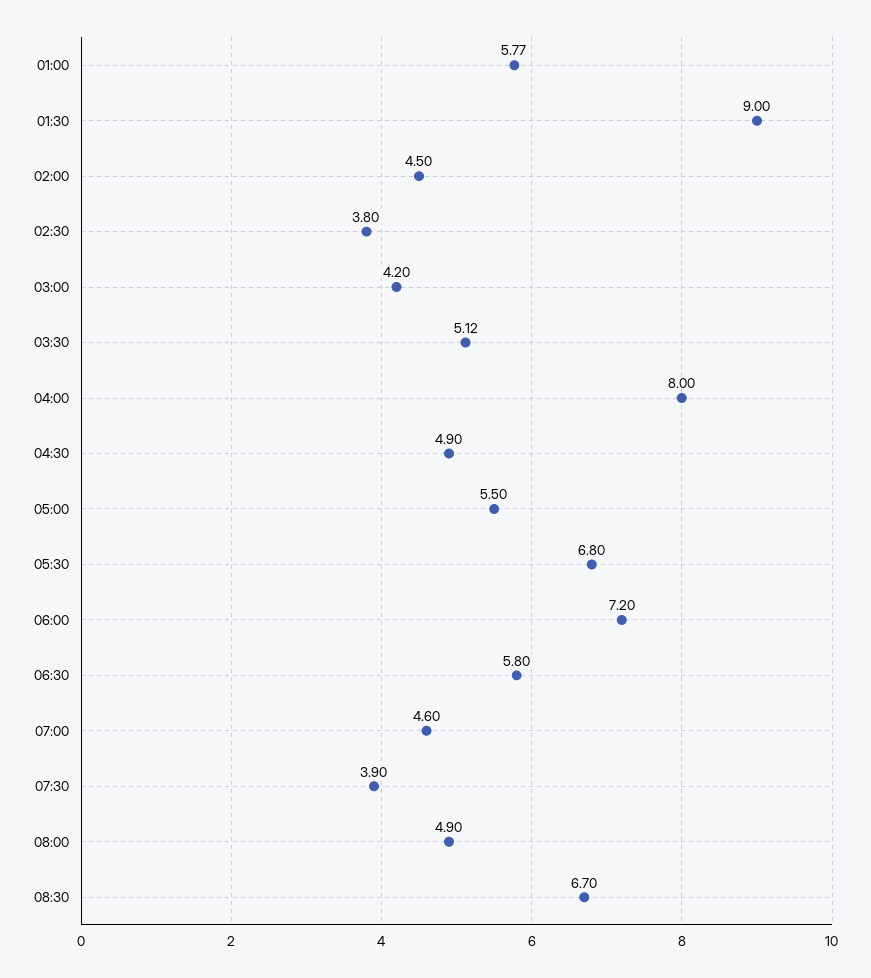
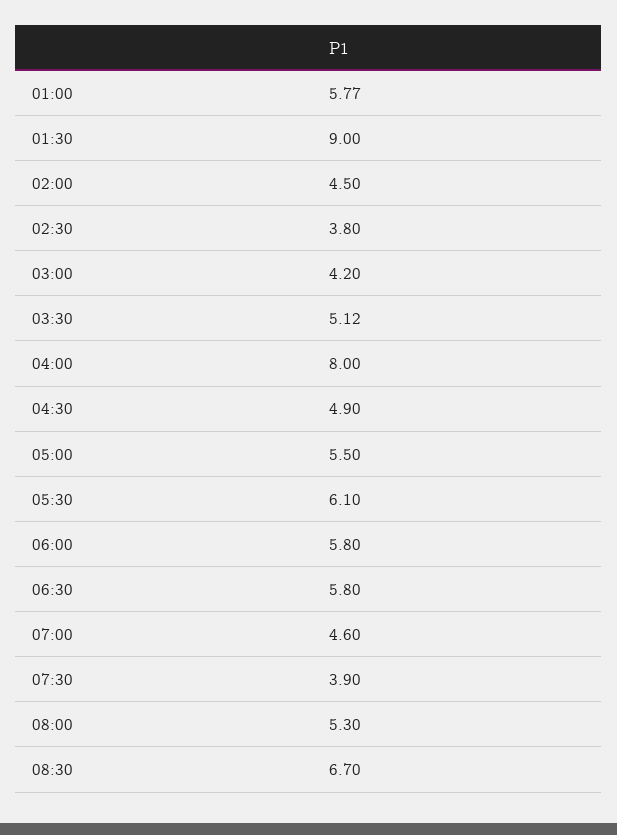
05:30: 6.8 -> 6.1
06:00: 7.2 -> 5.8
08:00: 4.9 -> 5.3

